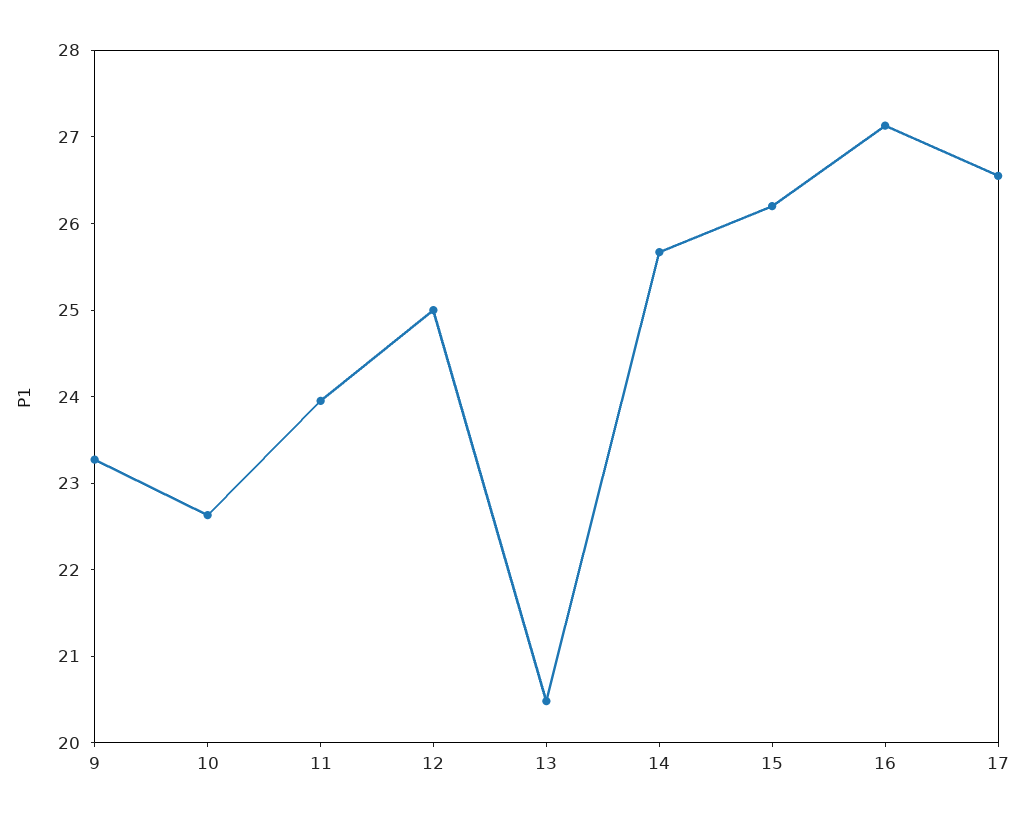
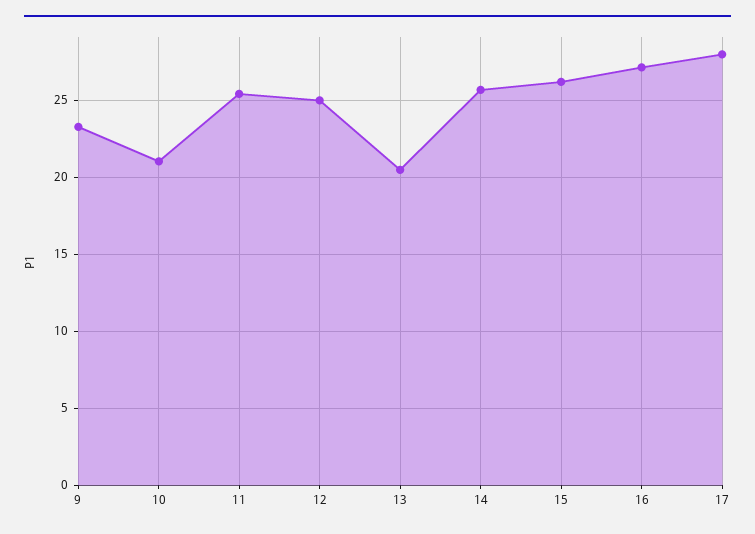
10: 22.6 -> 21
11: 24 -> 25.5
17: 26.6 -> 28

